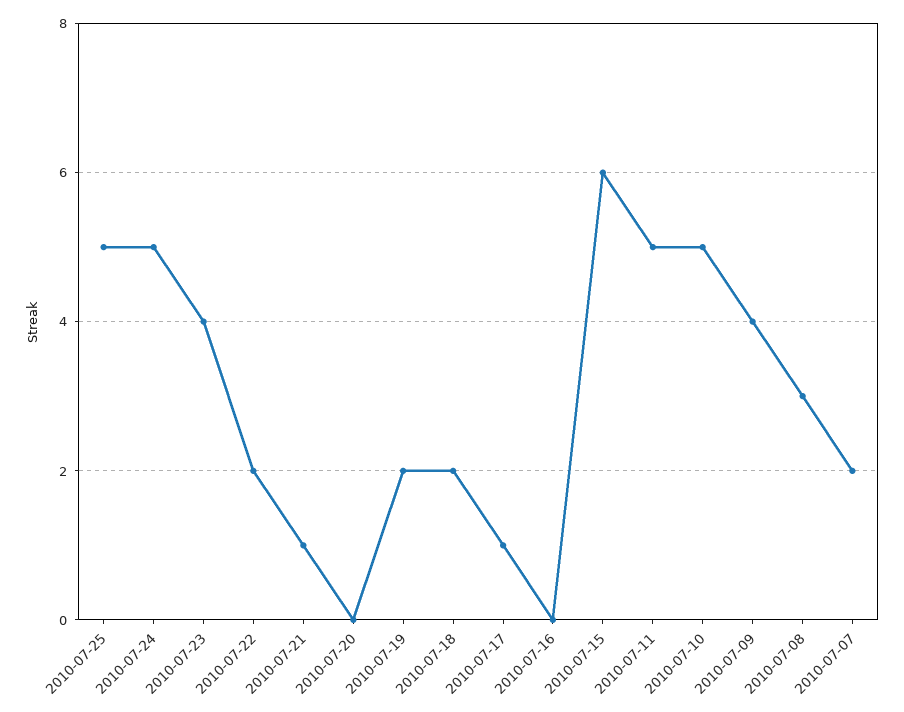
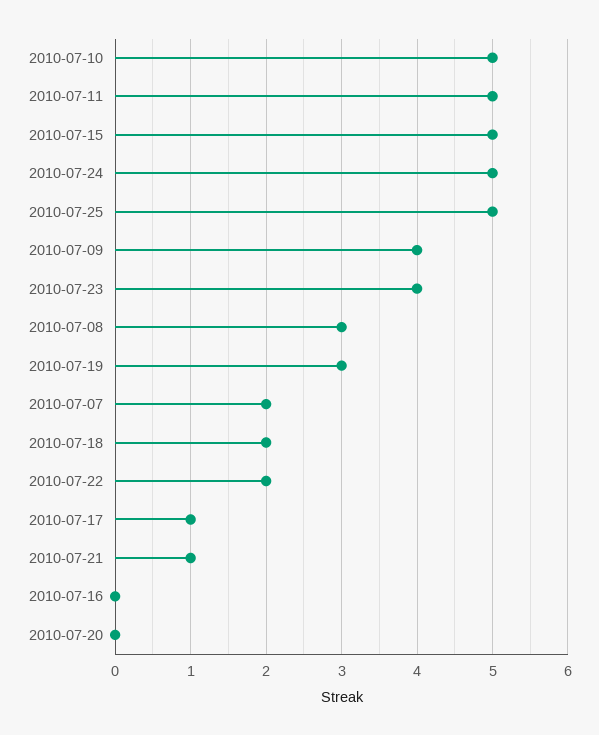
2010-07-19: 2 -> 3
2010-07-15: 6 -> 5

